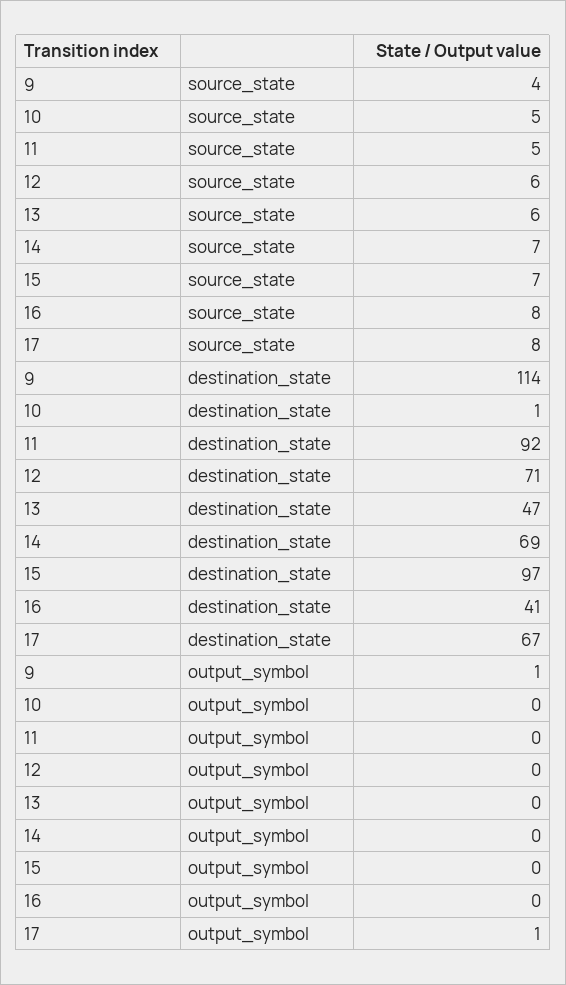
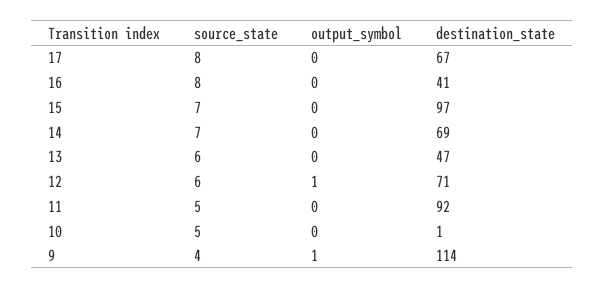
12, output_symbol: 0 -> 1
17, output_symbol: 1 -> 0

